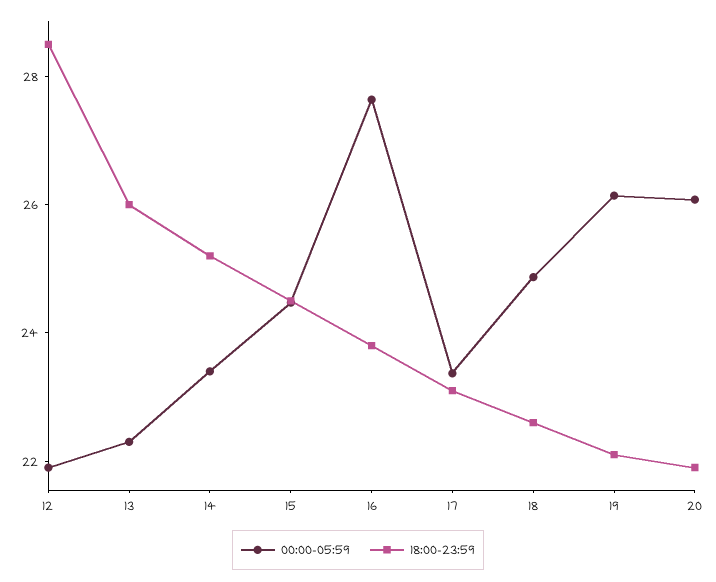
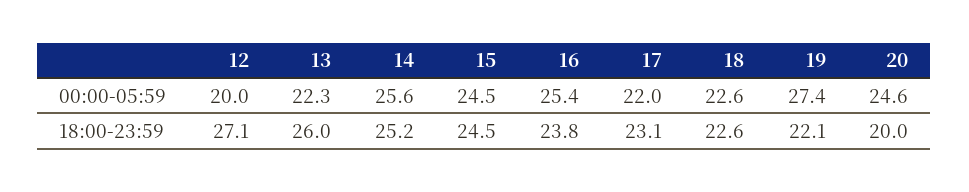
00:00-05:59, 12: 22 -> 20
18:00-23:59, 12: 28.5 -> 27.1
00:00-05:59, 14: 23.5 -> 25.6
00:00-05:59, 16: 27.5 -> 25.4
00:00-05:59, 17: 23.5 -> 22
00:00-05:59, 18: 25 -> 22.6
00:00-05:59, 19: 26 -> 27.4
00:00-05:59, 20: 26 -> 24.6
18:00-23:59, 20: 22 -> 20

